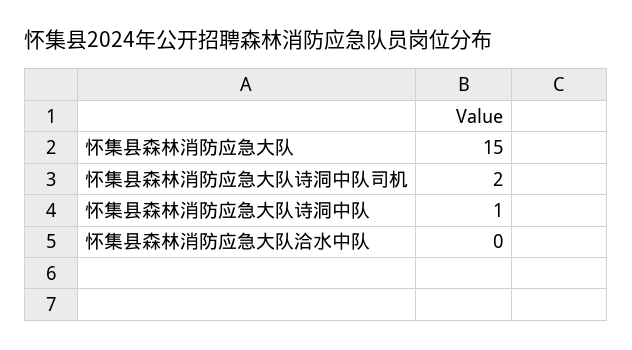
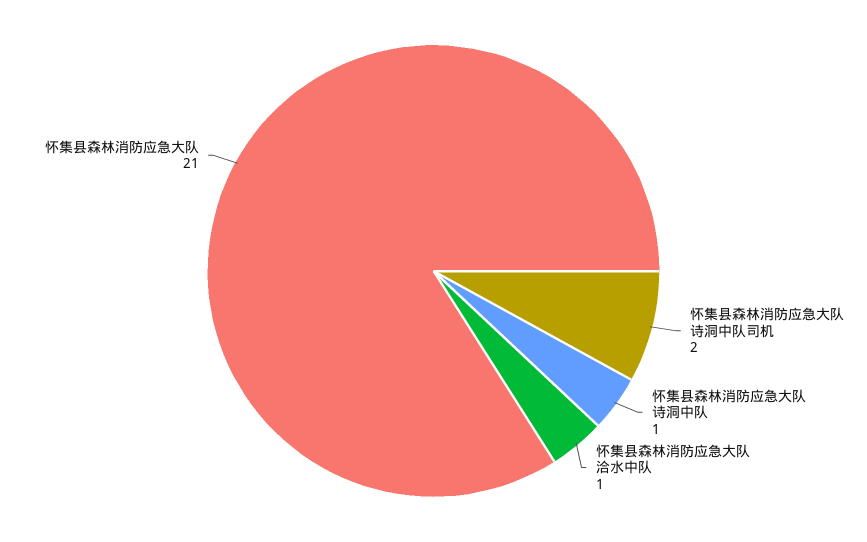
怀集县森林消防应急大队: 15 -> 21
怀集县森林消防应急大队洽水中队: 0 -> 1

